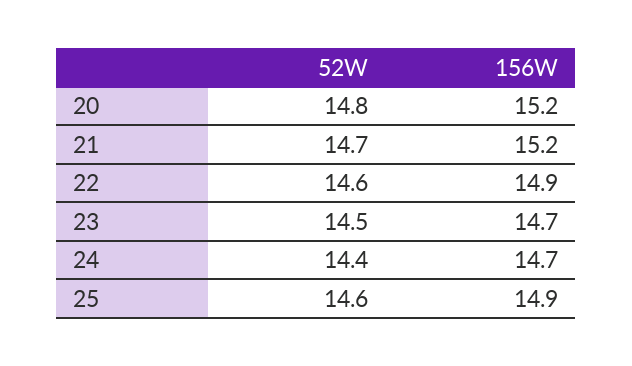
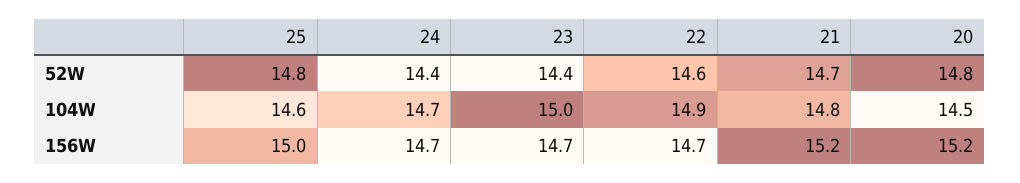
156W, 22: 14.9 -> 14.7
52W, 23: 14.5 -> 14.4
52W, 25: 14.6 -> 14.8
156W, 25: 14.9 -> 15
104W, 25: none -> 14.6
104W, 24: none -> 14.7
104W, 23: none -> 15
104W, 22: none -> 14.9
104W, 21: none -> 14.8
104W, 20: none -> 14.5

